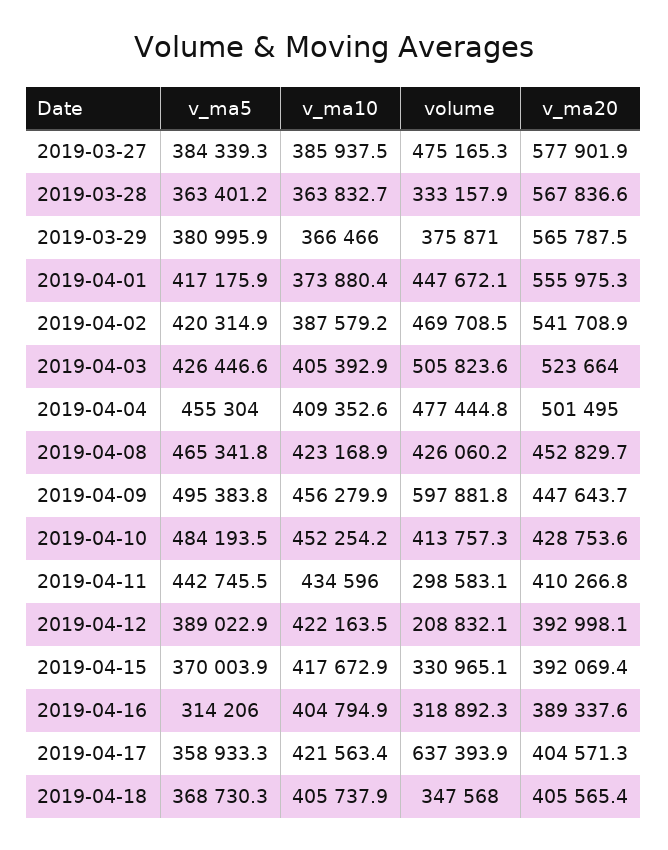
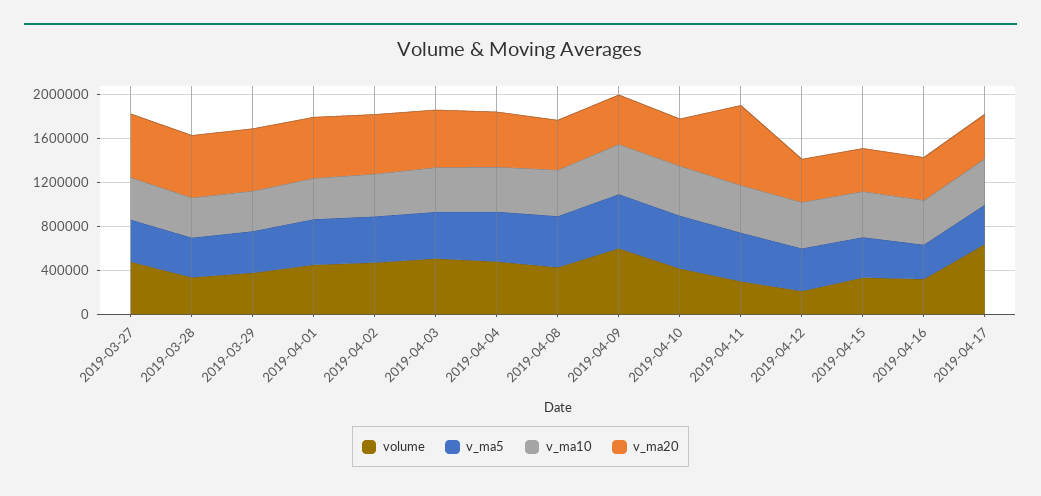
v_ma20, 2019-04-11: 410266.8 -> 700000
v_ma5, 2019-04-18: 368730.3 -> none
v_ma10, 2019-04-18: 405737.9 -> none
volume, 2019-04-18: 347568 -> none
v_ma20, 2019-04-18: 405565.4 -> none

